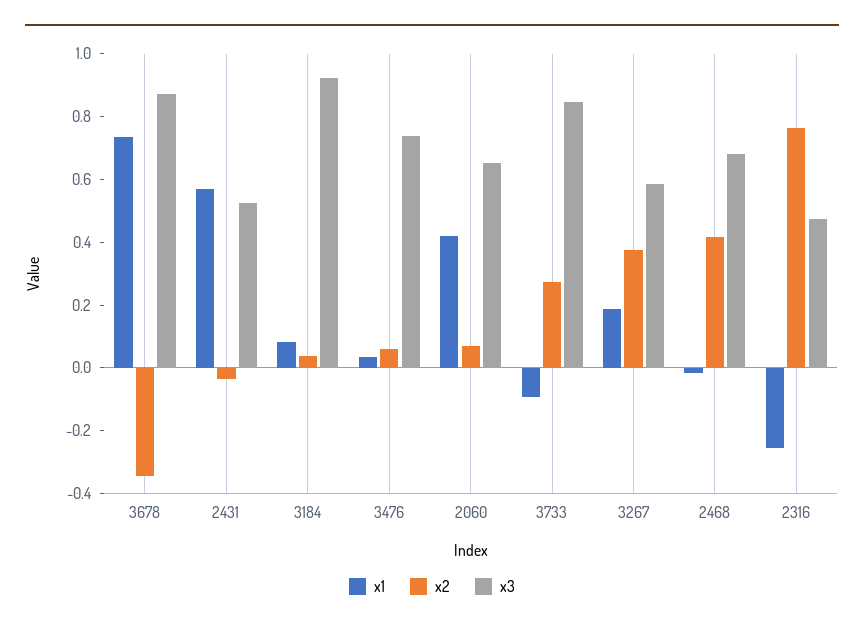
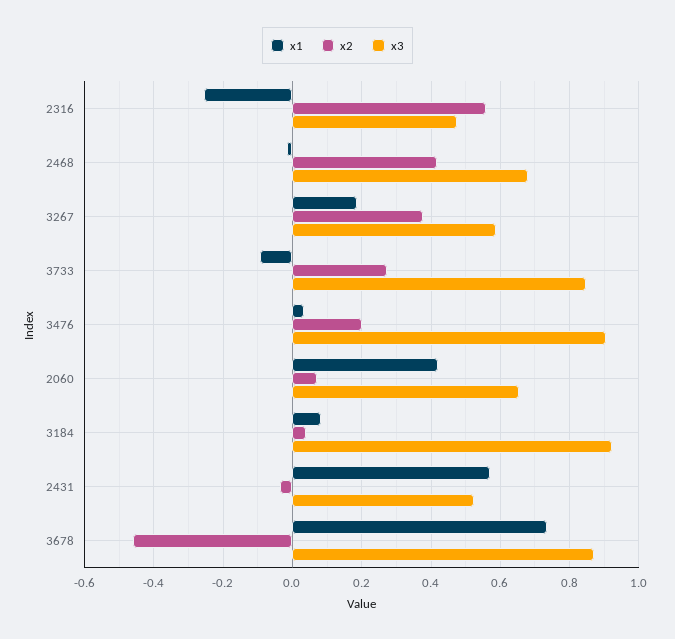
x2, 3678: -0.35 -> -0.46
x2, 3476: 0.05 -> 0.2
x3, 3476: 0.75 -> 0.9
x2, 2316: 0.75 -> 0.56

